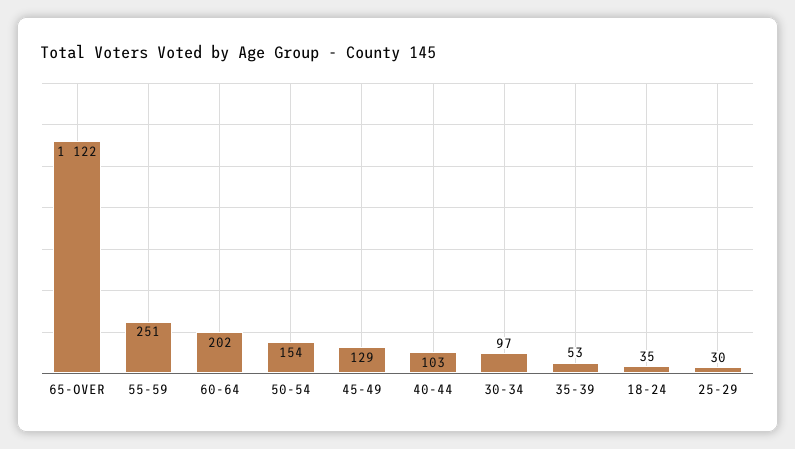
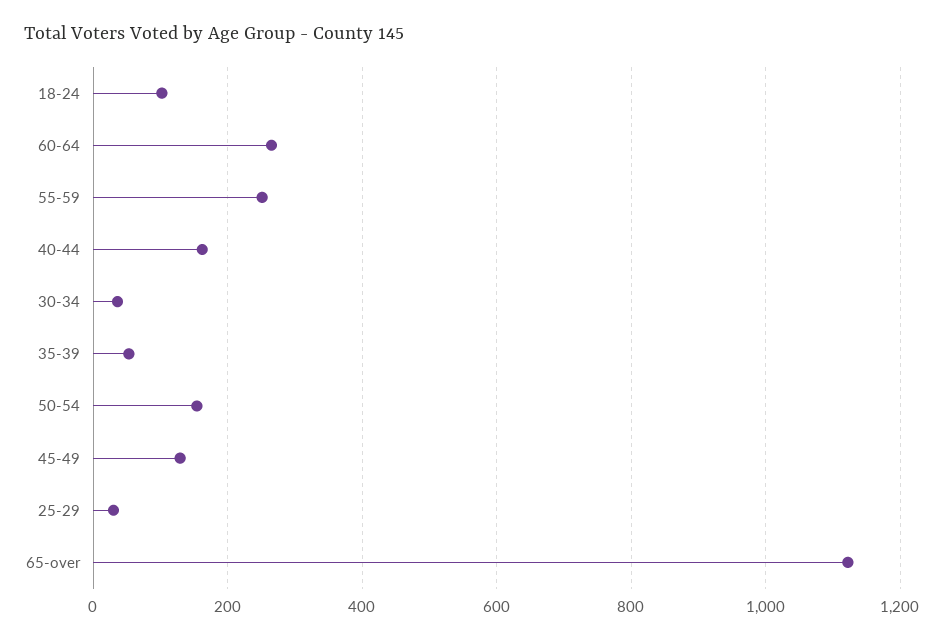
60-64: 202 -> 260
40-44: 103 -> 160
30-34: 97 -> 40
18-24: 35 -> 100

